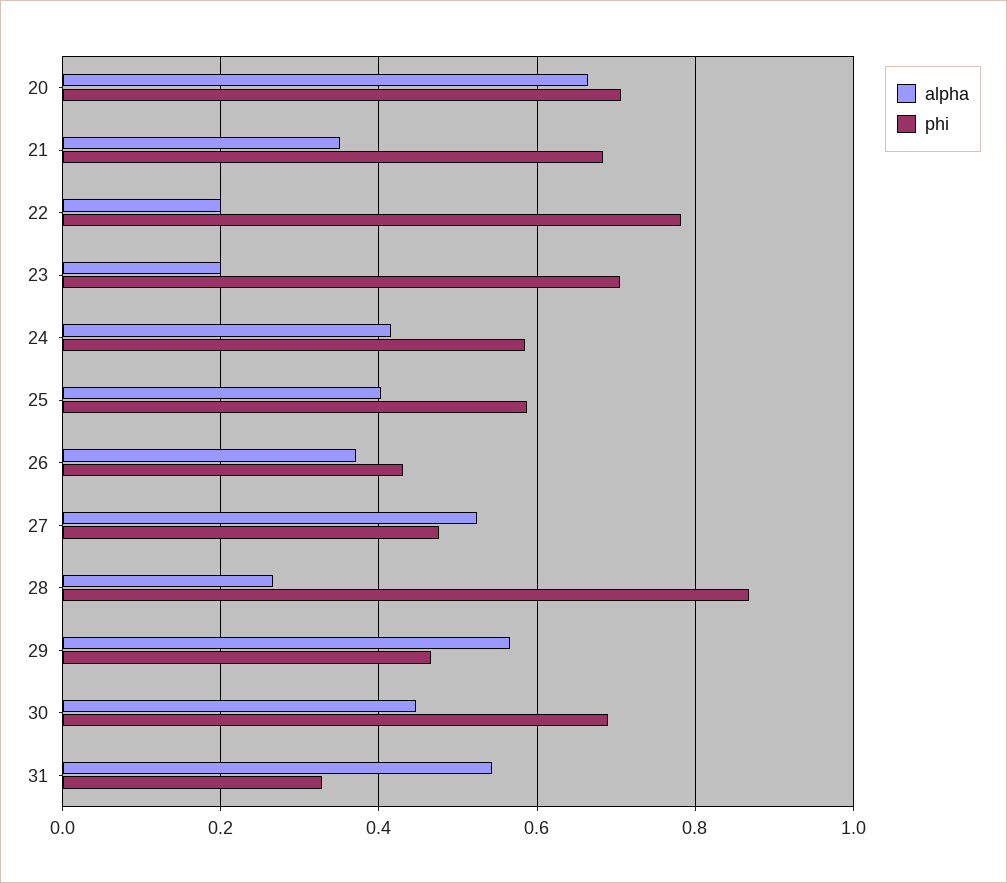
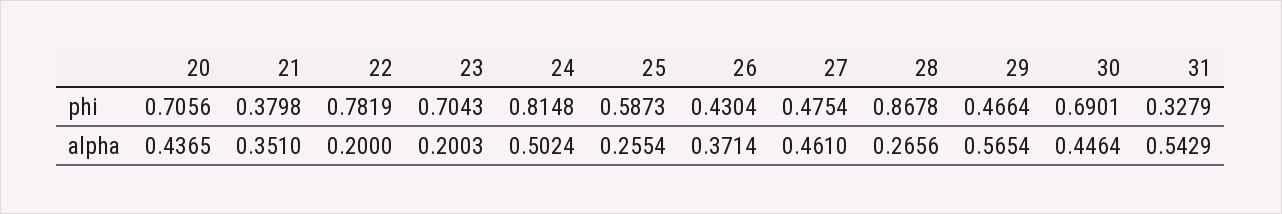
alpha, 20: 0.66 -> 0.4365
phi, 21: 0.68 -> 0.3798
alpha, 24: 0.42 -> 0.5024
phi, 24: 0.58 -> 0.8148
alpha, 25: 0.4 -> 0.2554
alpha, 27: 0.52 -> 0.461

